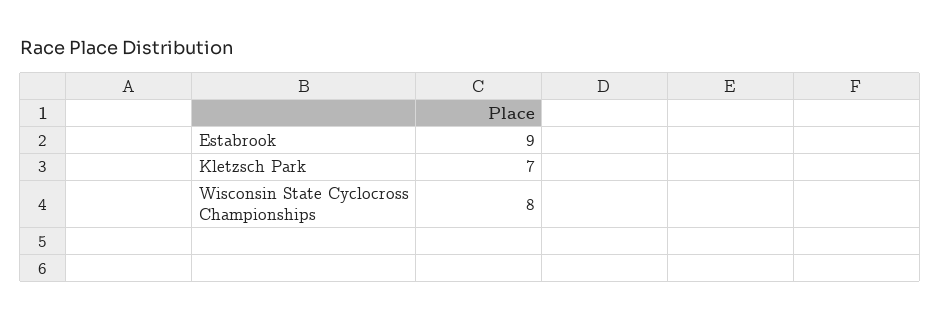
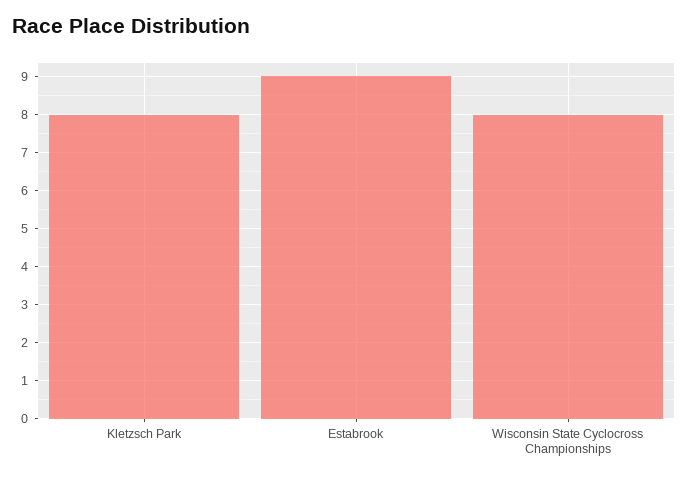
Kletzsch Park: 7 -> 8

